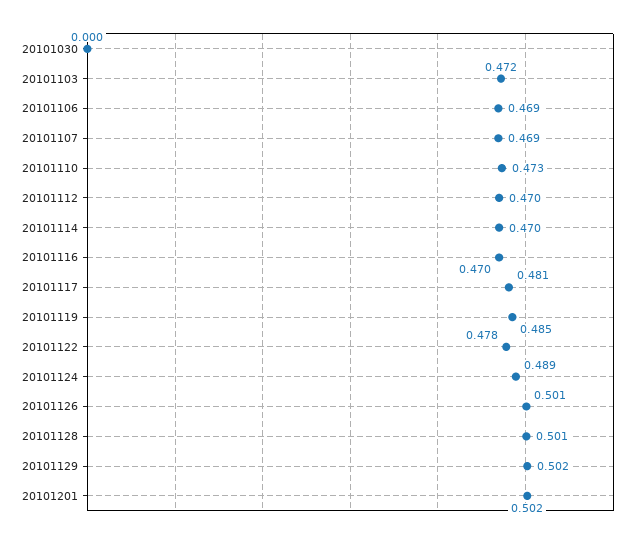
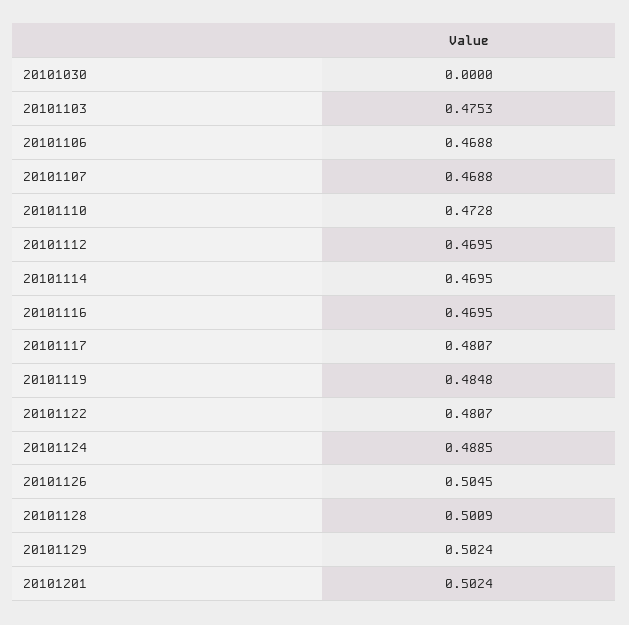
20101103: 0.472 -> 0.4753
20101122: 0.478 -> 0.4807
20101126: 0.501 -> 0.5045

